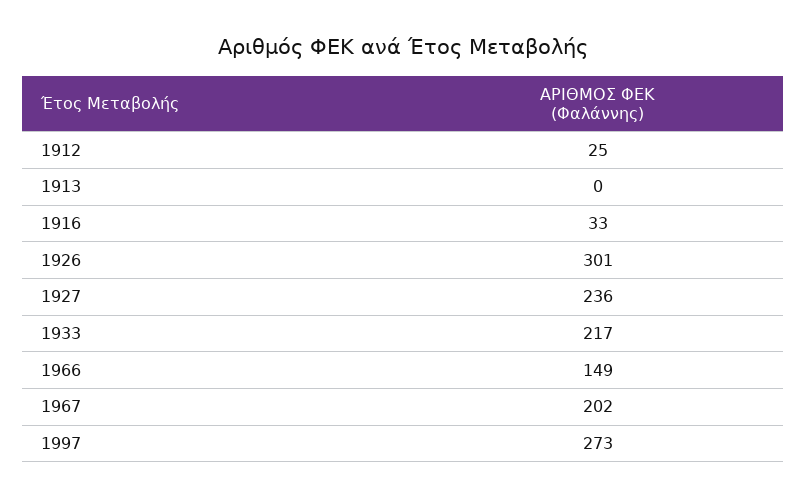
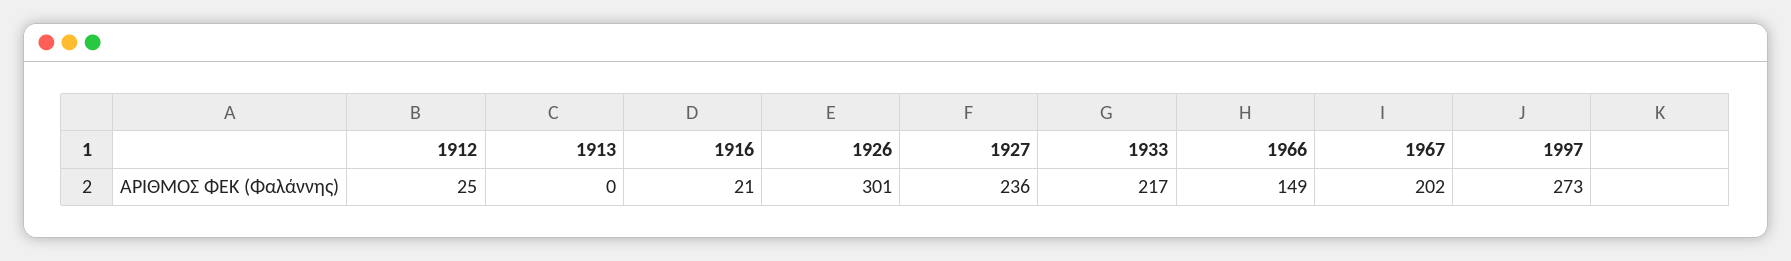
1916: 33 -> 21

